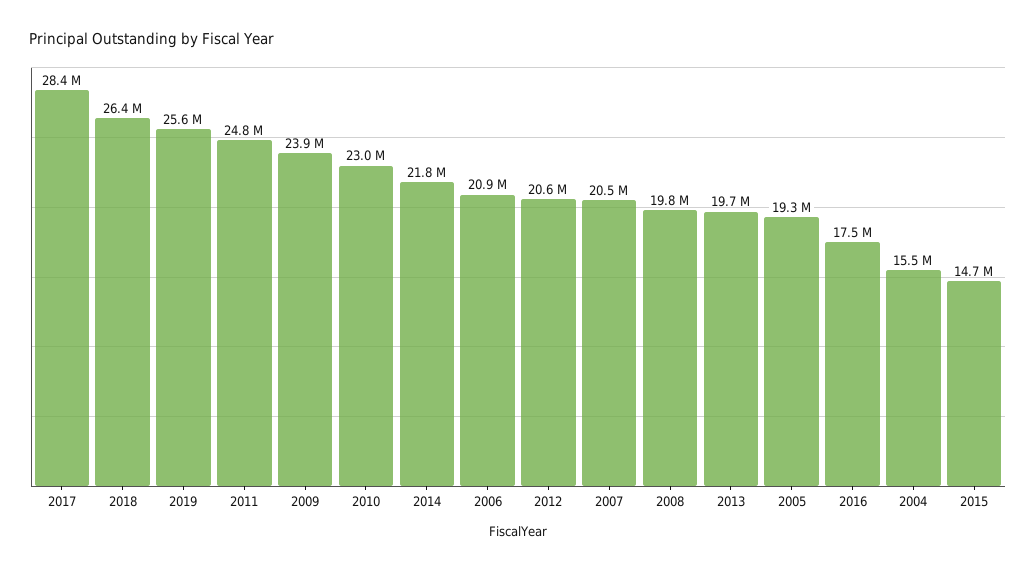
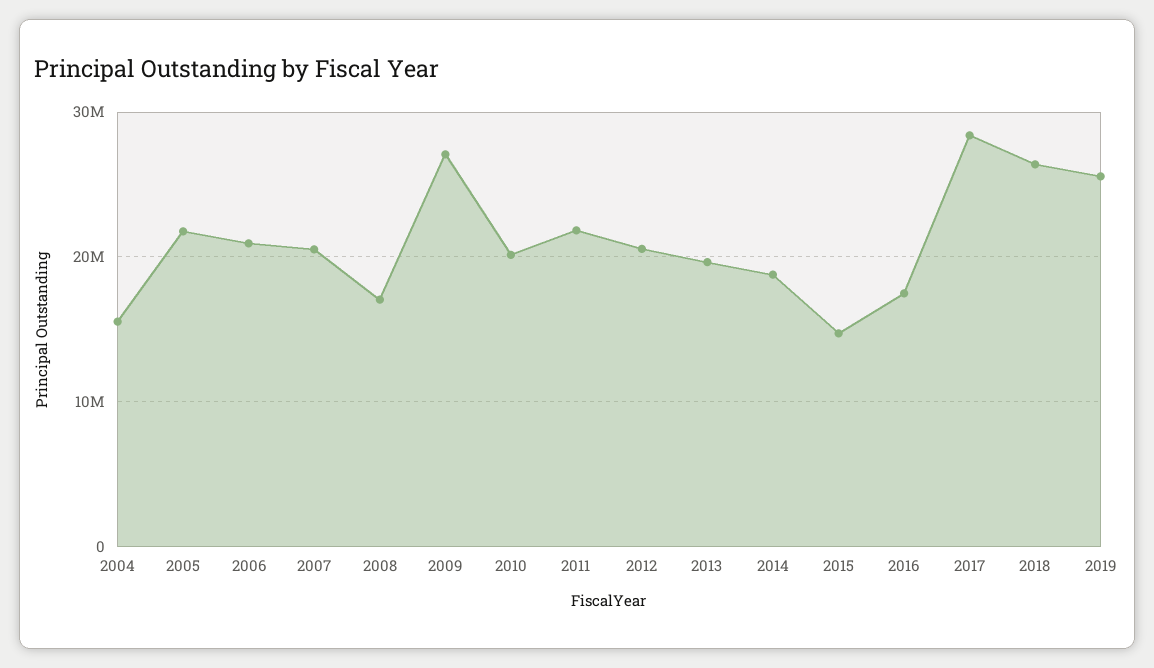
2011: 24800000 -> 22000000
2009: 23900000 -> 27000000
2010: 23000000 -> 20000000
2014: 21800000 -> 19000000
2008: 19800000 -> 17000000
2005: 19300000 -> 22000000

